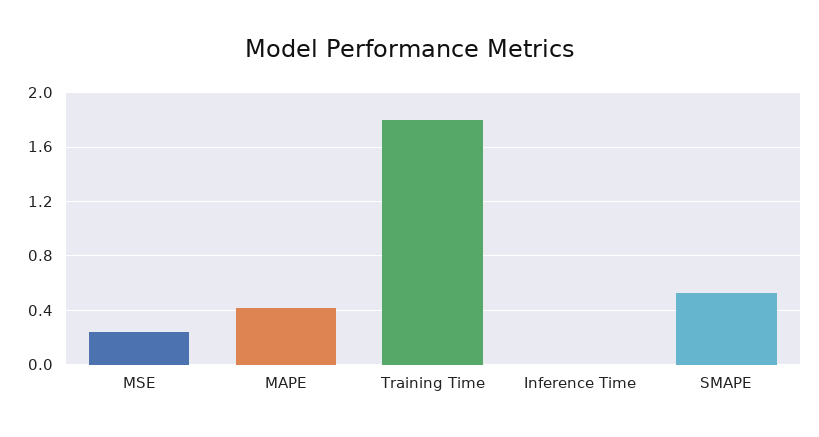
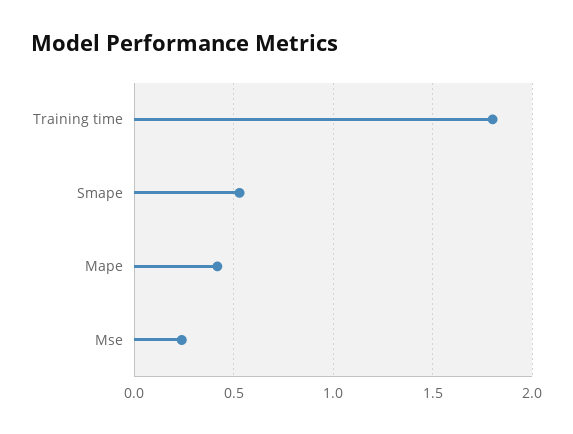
Inference Time: 0 -> none

